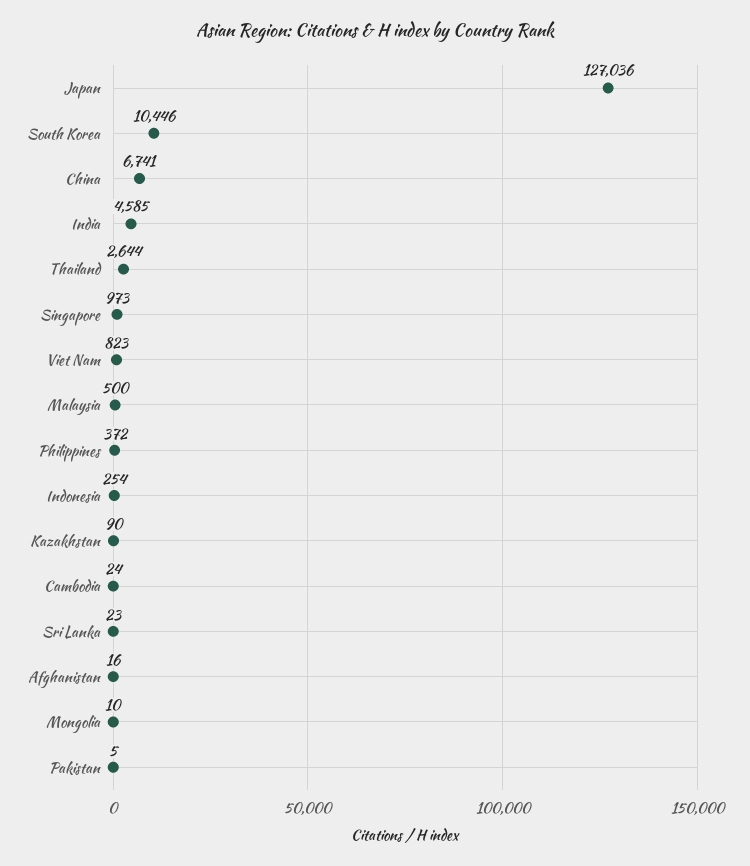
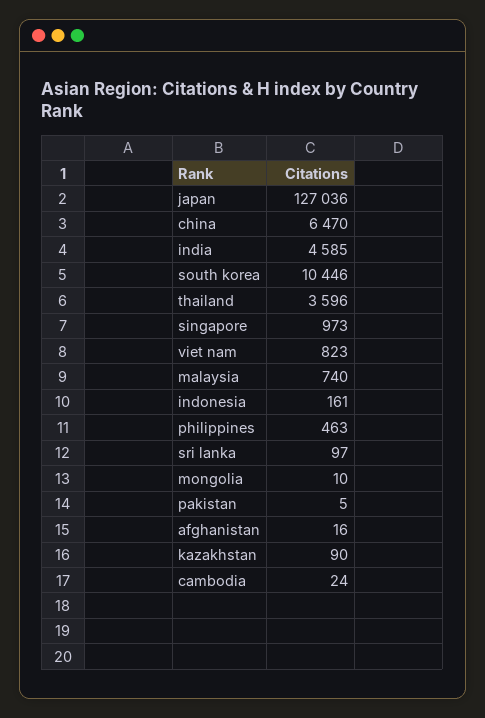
China: 6741 -> 6470
Thailand: 2644 -> 3596
Malaysia: 500 -> 740
Philippines: 372 -> 463
Indonesia: 254 -> 161
Sri Lanka: 23 -> 97

